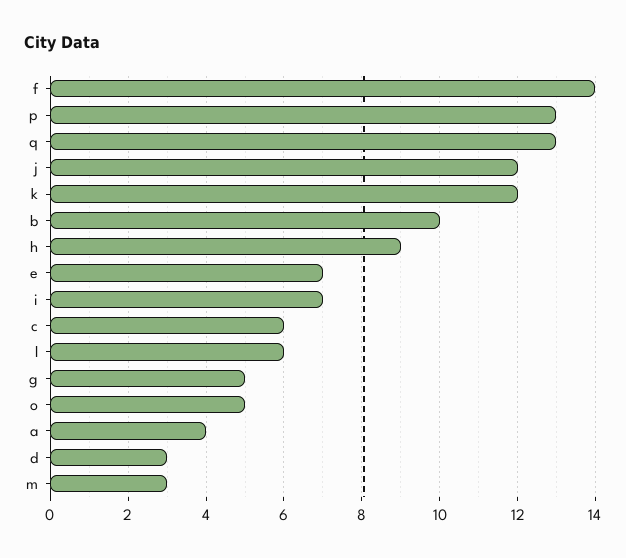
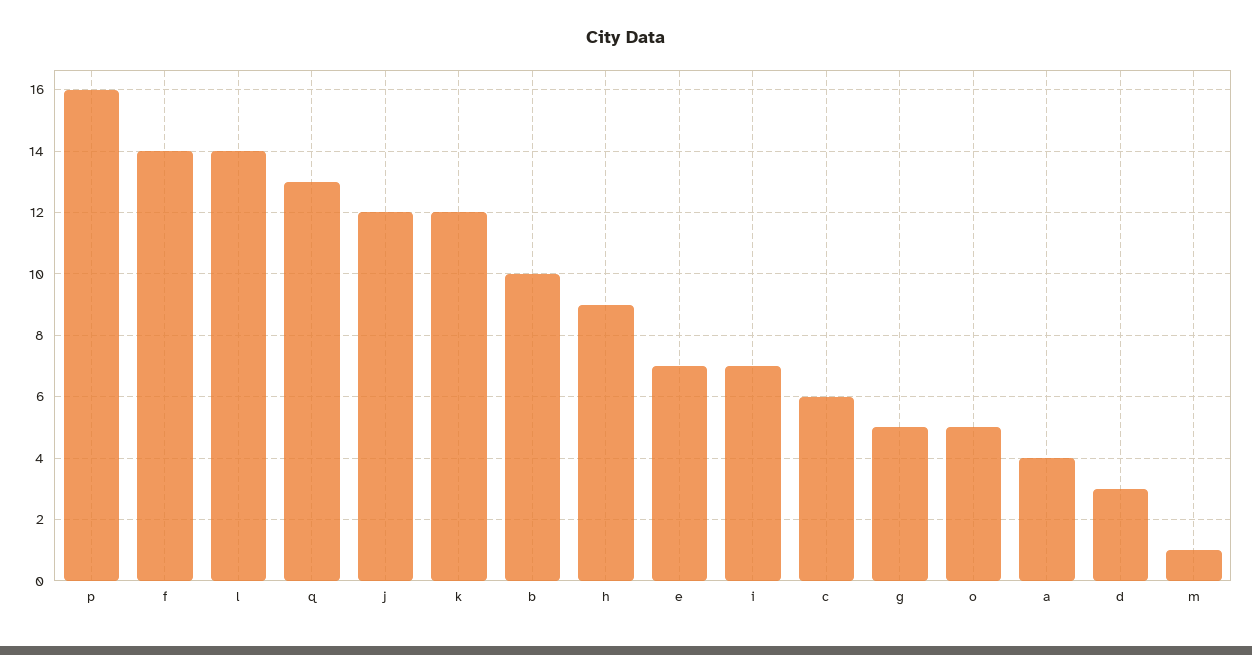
p: 13 -> 16
l: 6 -> 14
m: 3 -> 1

